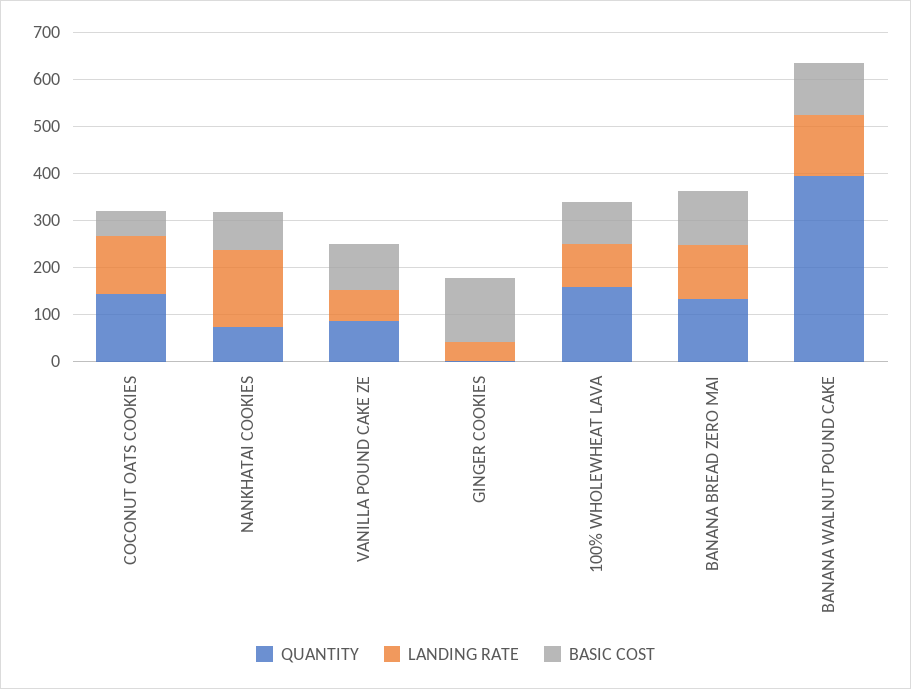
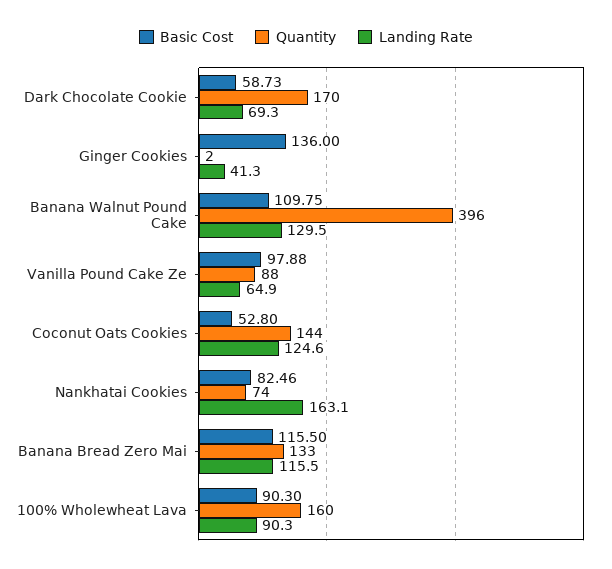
BASIC COST, Dark Chocolate Cookie: none -> 58.73
QUANTITY, Dark Chocolate Cookie: none -> 170
LANDING RATE, Dark Chocolate Cookie: none -> 69.3

